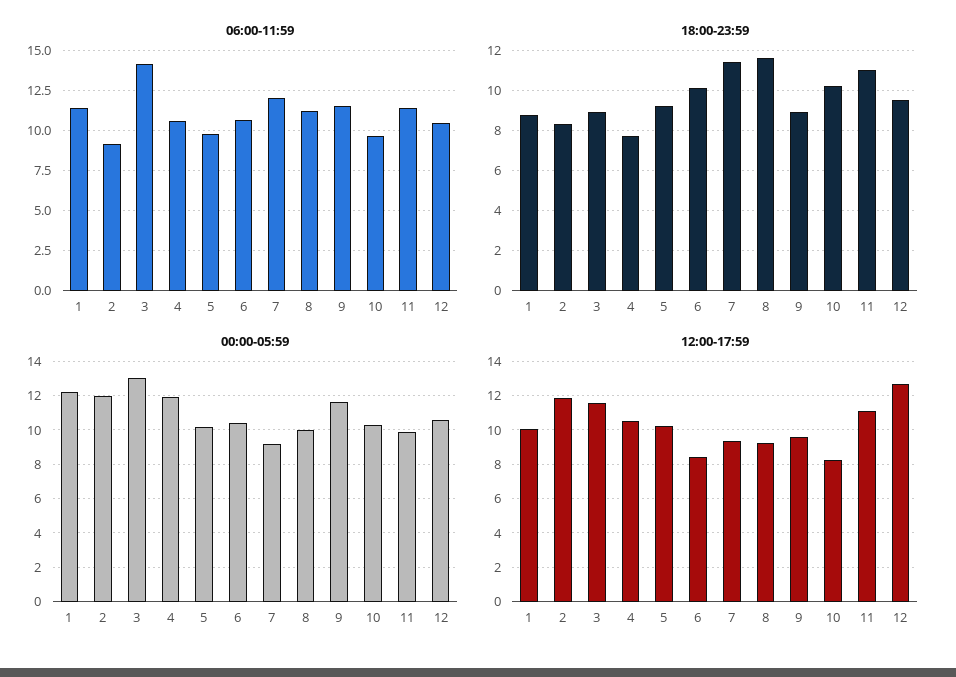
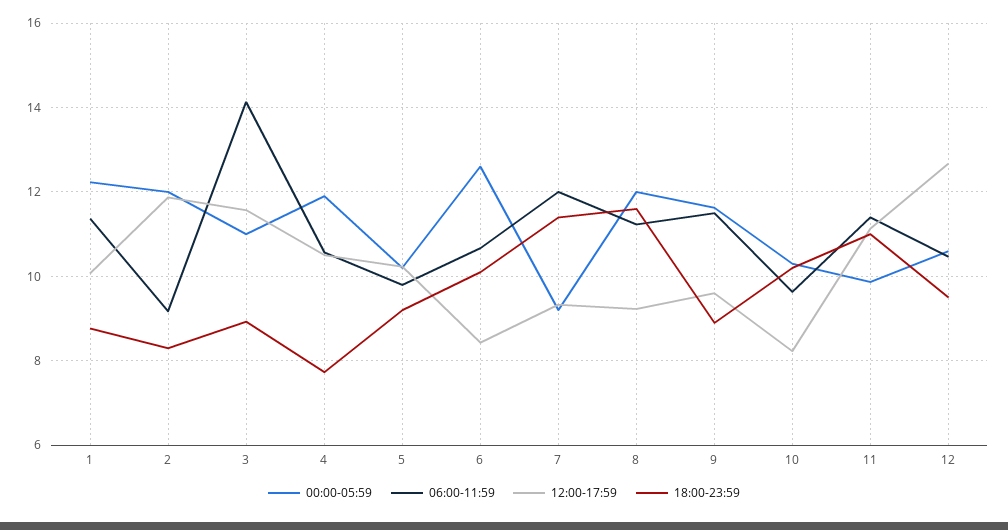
00:00-05:59, 3: 13 -> 11
00:00-05:59, 6: 10.5 -> 12.6
00:00-05:59, 8: 10 -> 12

